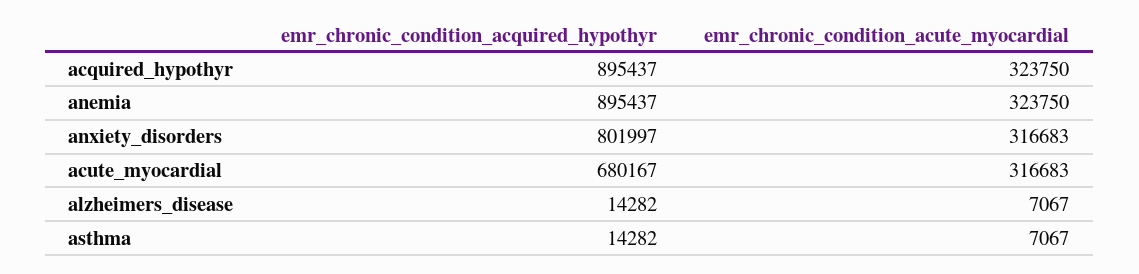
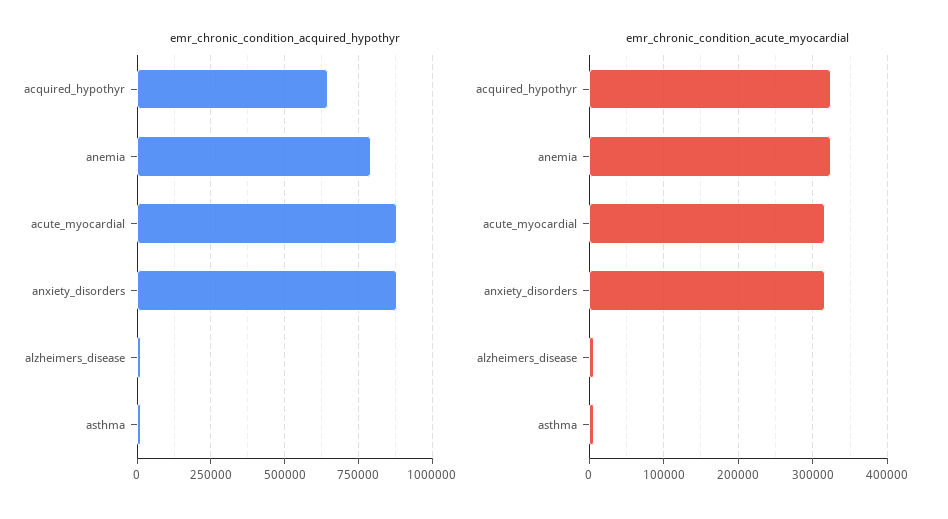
emr_chronic_condition_acquired_hypothyr, acquired_hypothyr: 895437 -> 650000
emr_chronic_condition_acquired_hypothyr, anemia: 895437 -> 800000
emr_chronic_condition_acquired_hypothyr, anxiety_disorders: 801997 -> 875000
emr_chronic_condition_acquired_hypothyr, acute_myocardial: 680167 -> 875000

